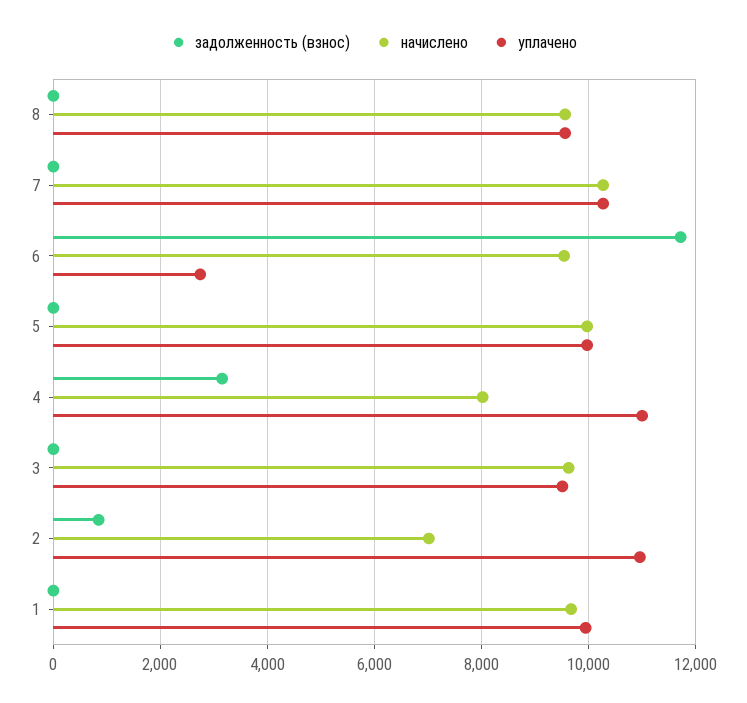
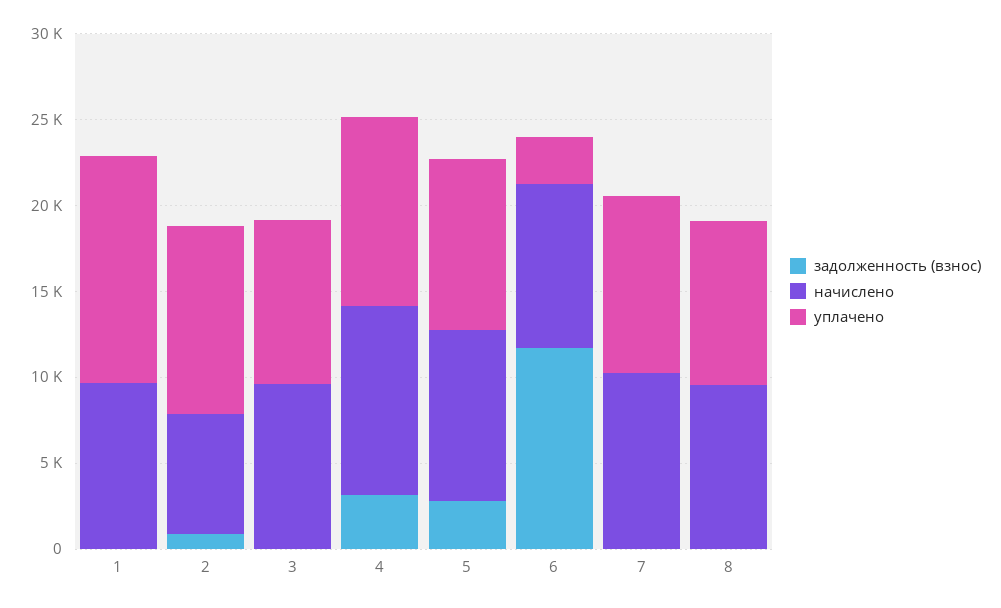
задолженность (взнос), 5: 0 -> 3000
начислено, 4: 8000 -> 11000
уплачено, 1: 10000 -> 13000

